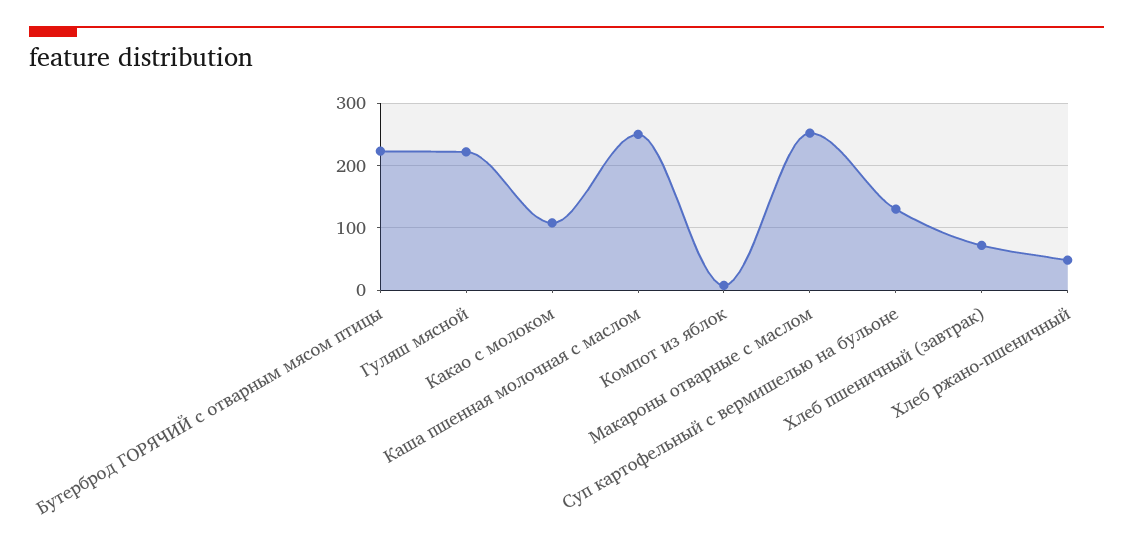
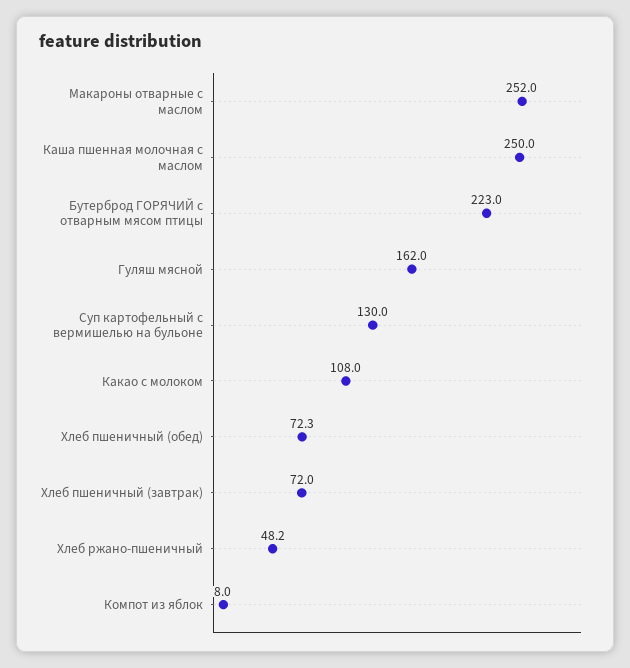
Гуляш мясной: 220 -> 162
Хлеб пшеничный (обед): none -> 72.3

